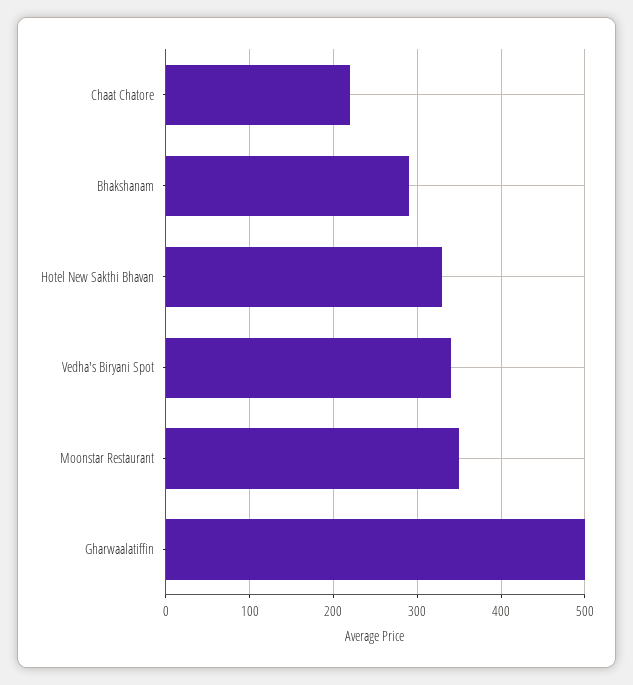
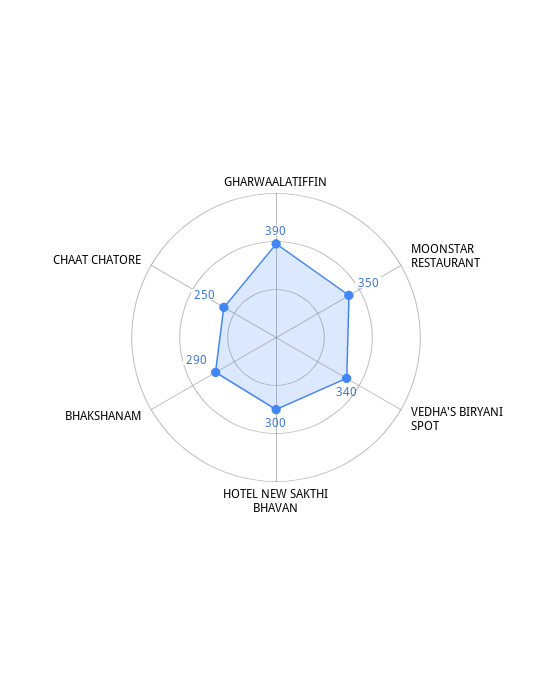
Chaat Chatore: 220 -> 250
Hotel New Sakthi Bhavan: 330 -> 300
Gharwaalatiffin: 500 -> 390

